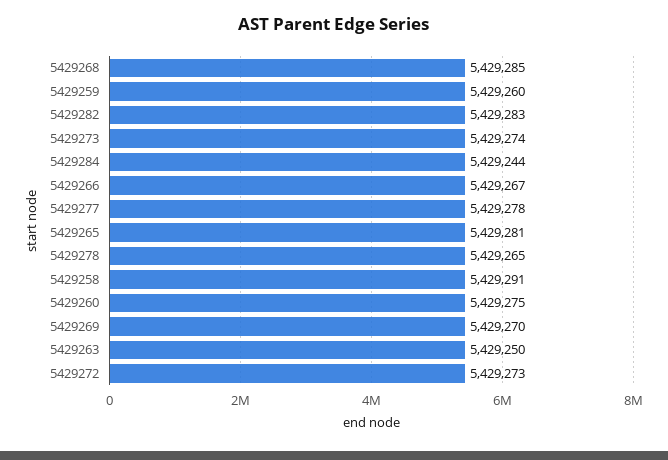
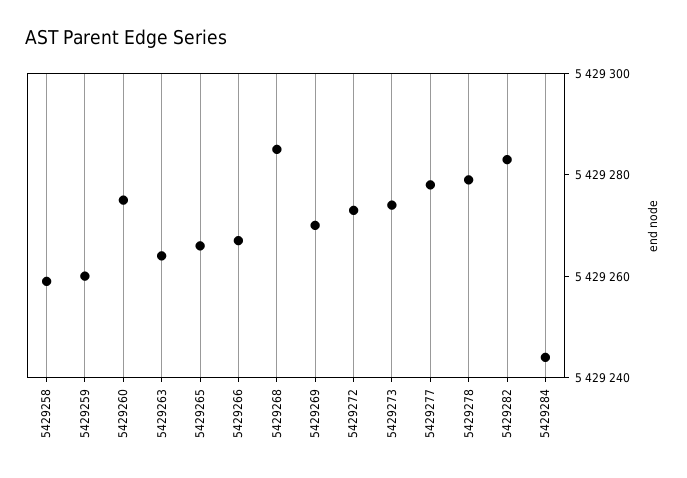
5429265: 5429281 -> 5429265
5429278: 5429265 -> 5429280
5429258: 5429291 -> 5429260
5429263: 5429250 -> 5429265

